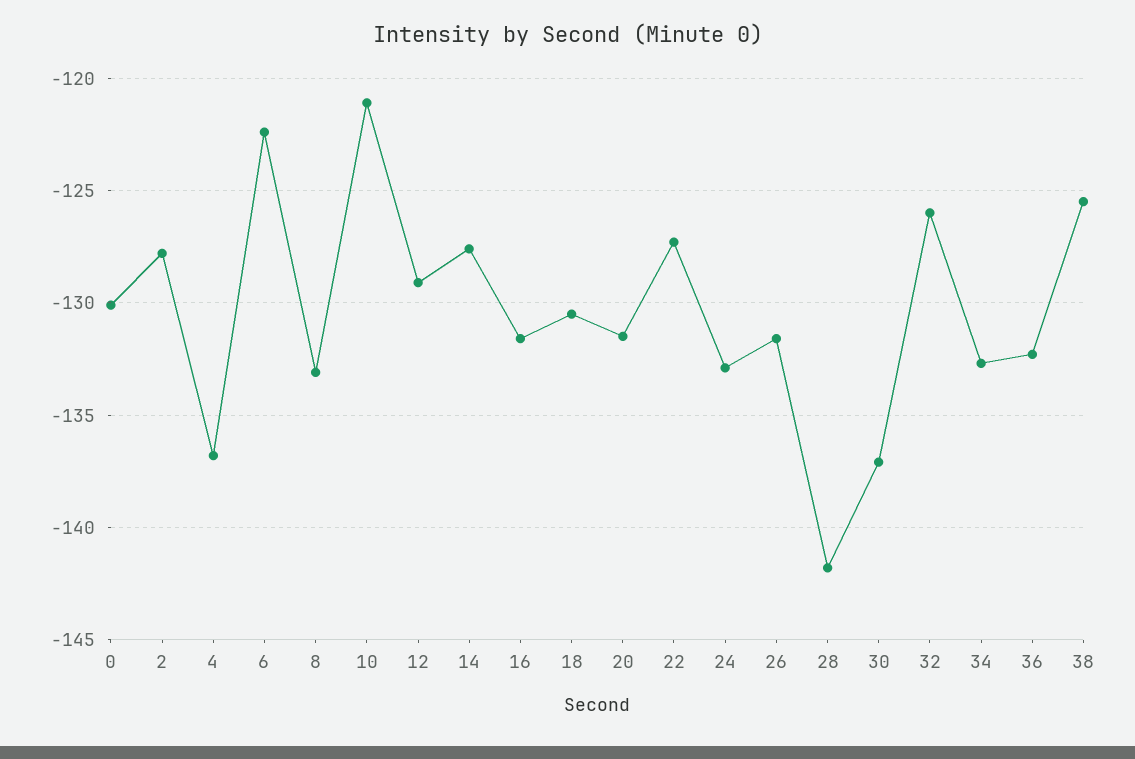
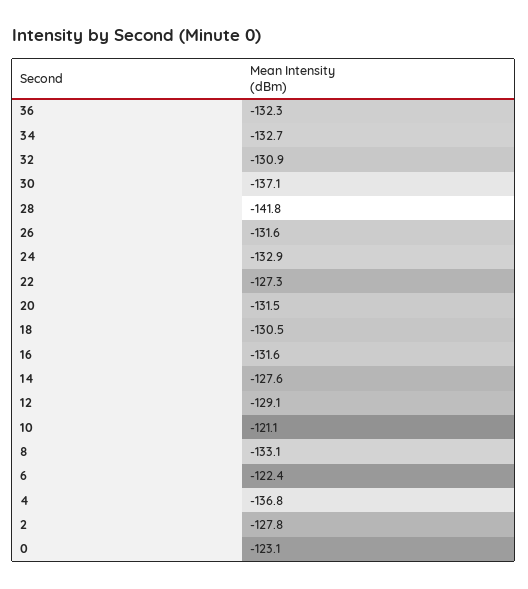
0: -130 -> -123.1
32: -126 -> -130.9
38: -125.5 -> none

